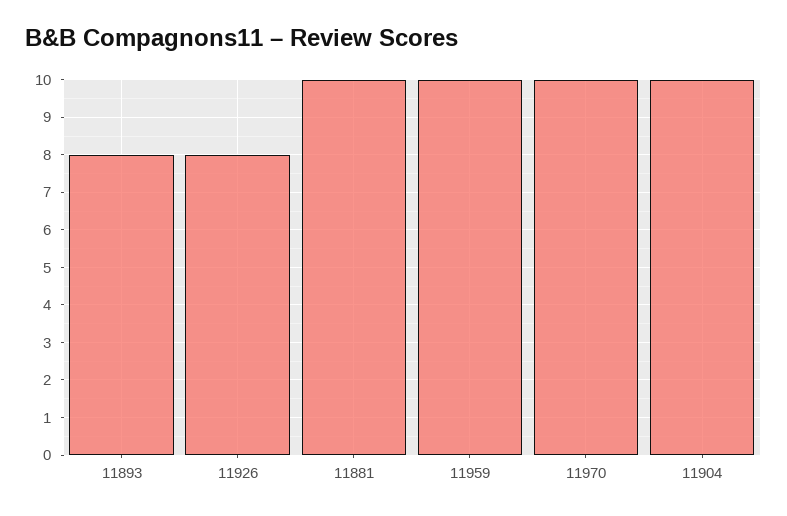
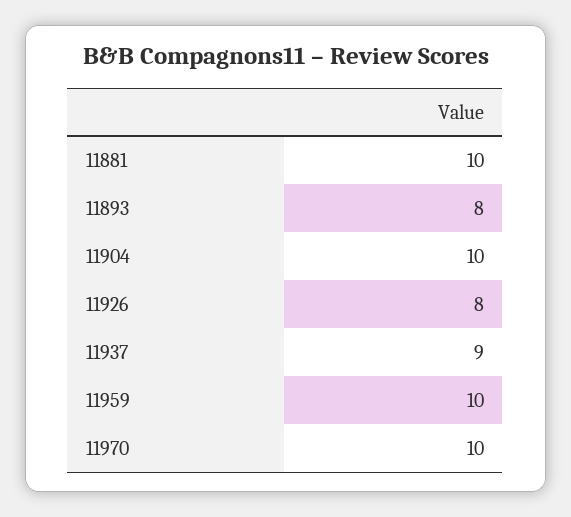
11937: none -> 9

